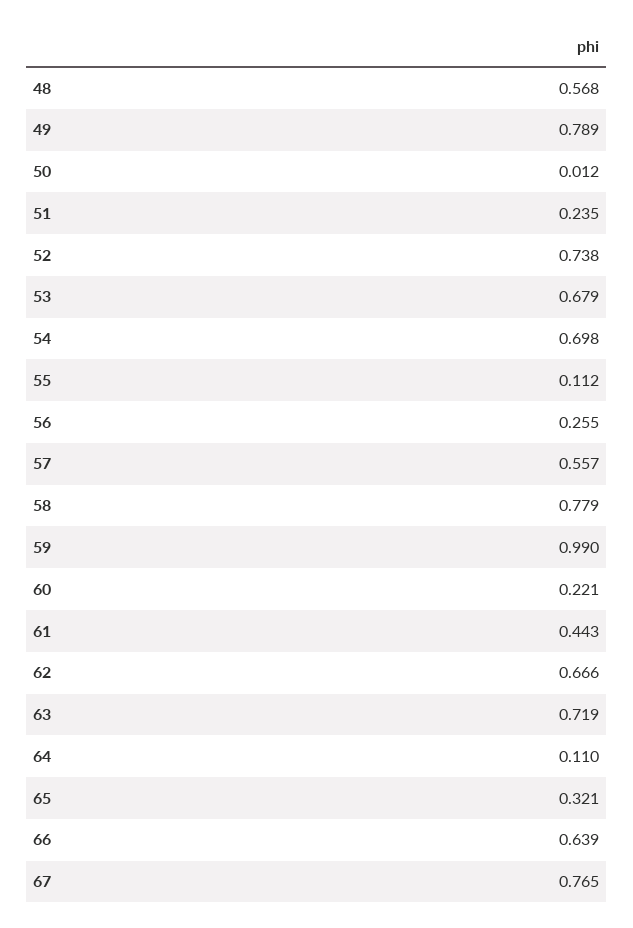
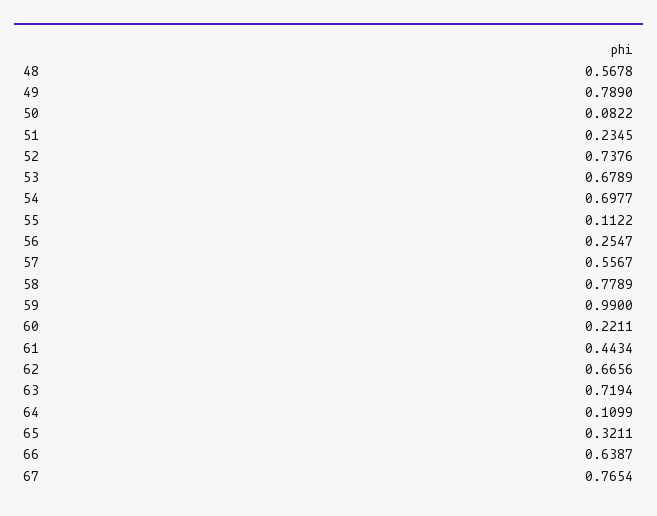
50: 0.012 -> 0.0822

